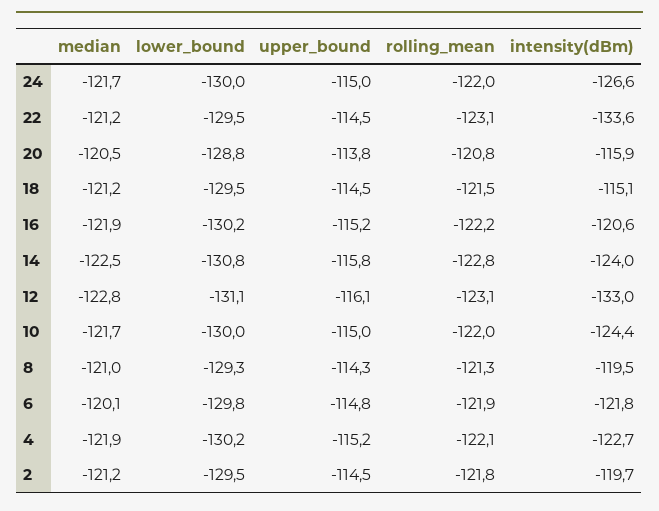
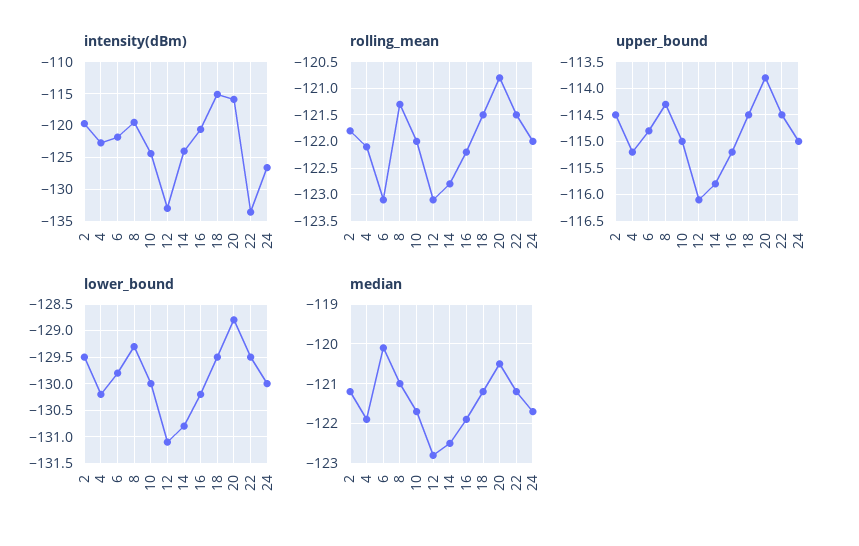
rolling_mean, 22: -123.1 -> -121.5
rolling_mean, 6: -121.9 -> -123

